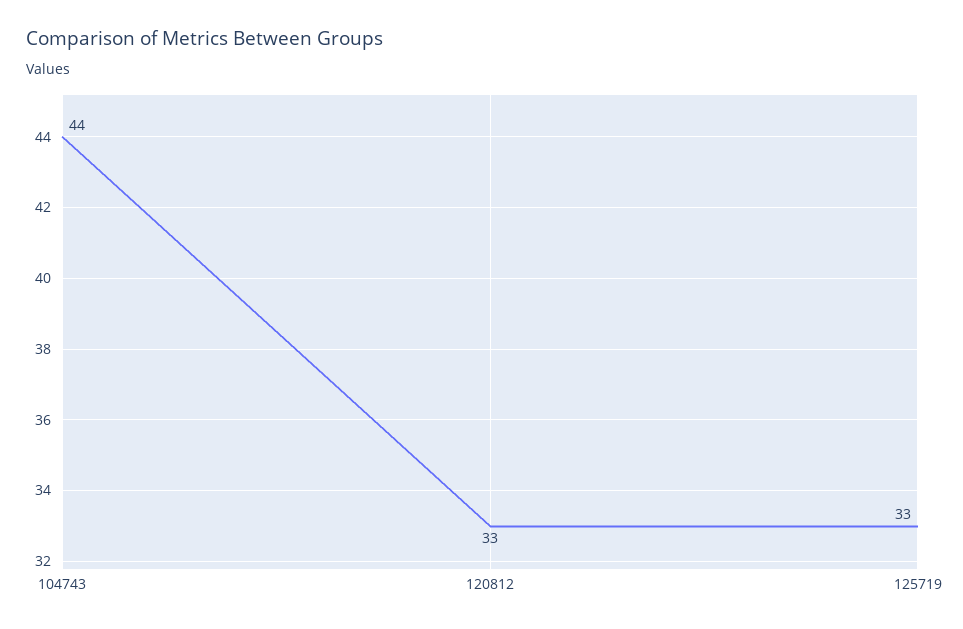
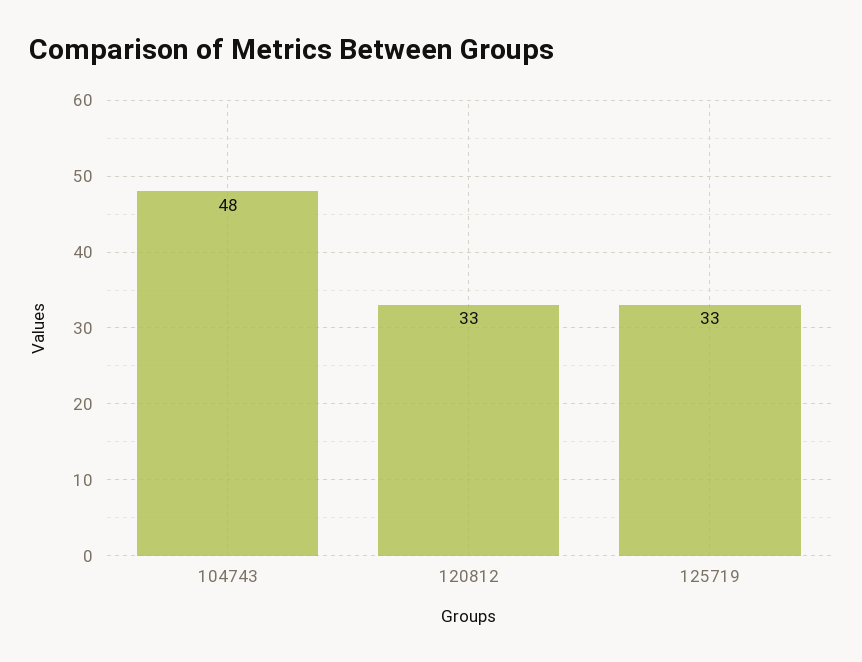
104743: 44 -> 48

